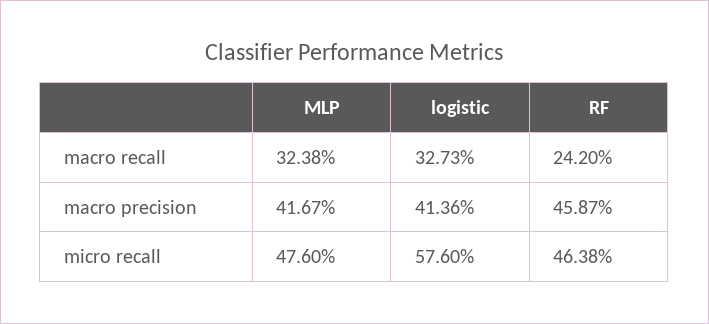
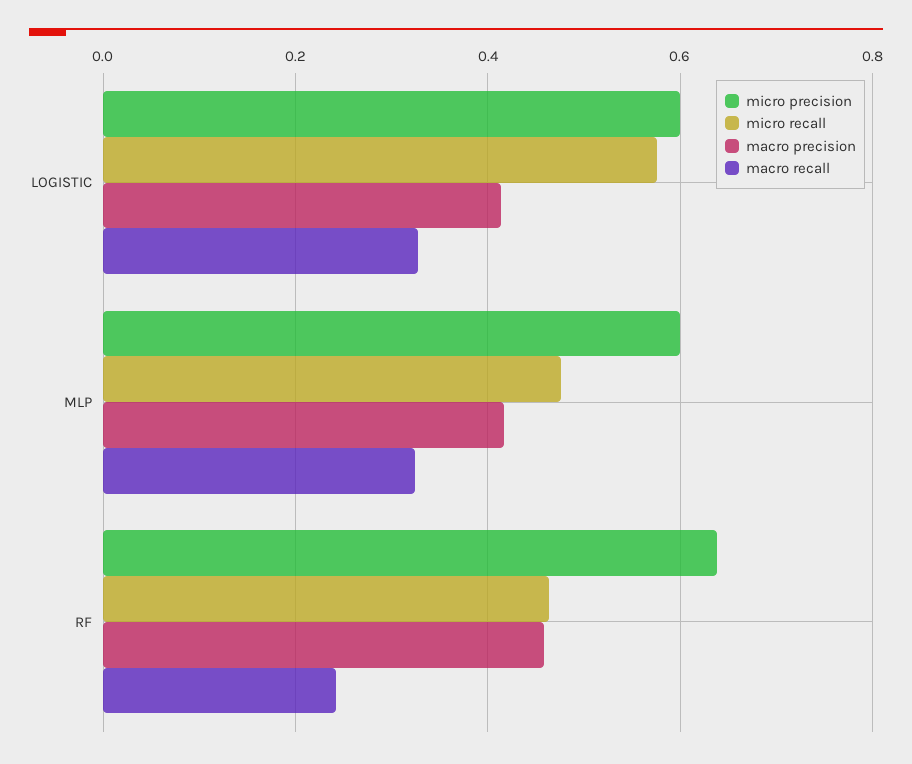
micro precision, logistic: none -> 0.6
micro precision, MLP: none -> 0.6
micro precision, RF: none -> 0.64

